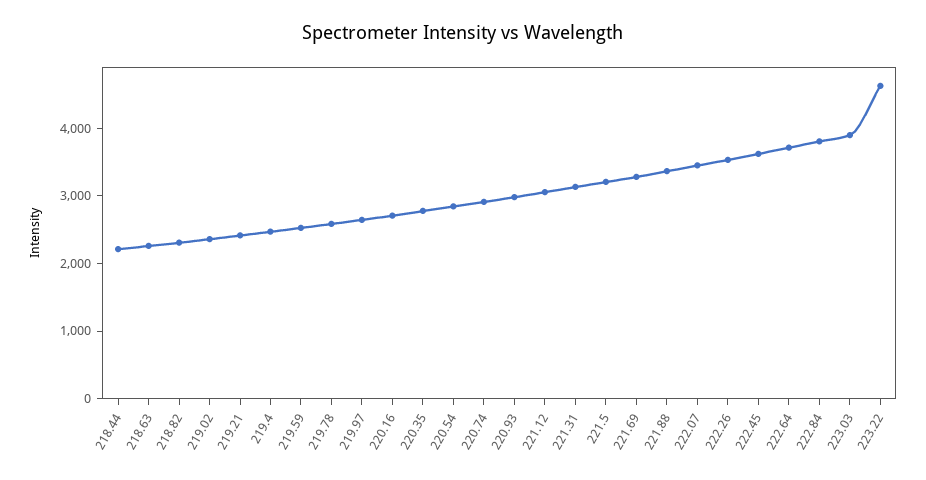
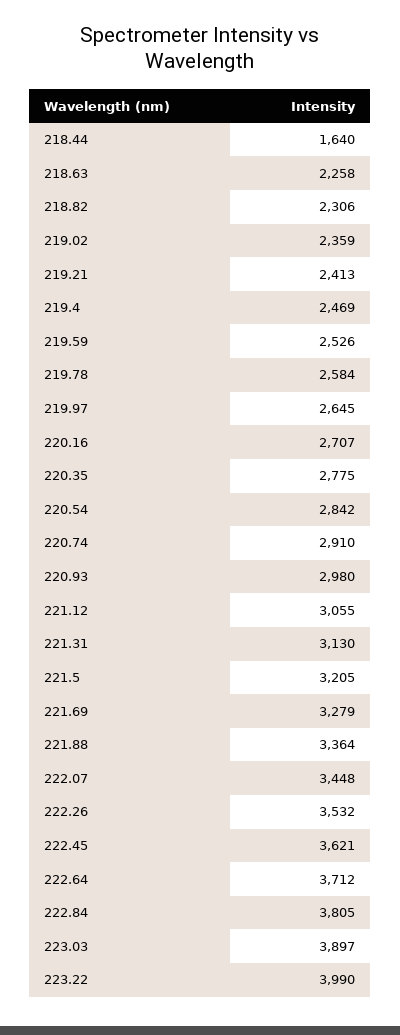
218.44: 2200 -> 1640
223.22: 4600 -> 3990

